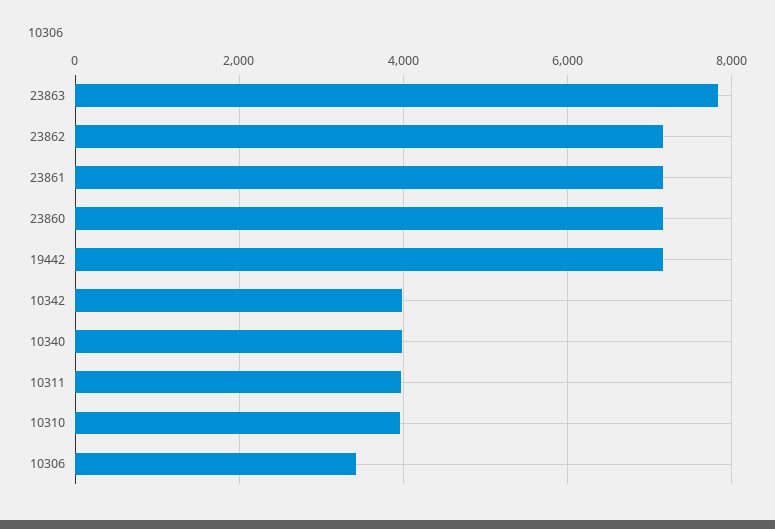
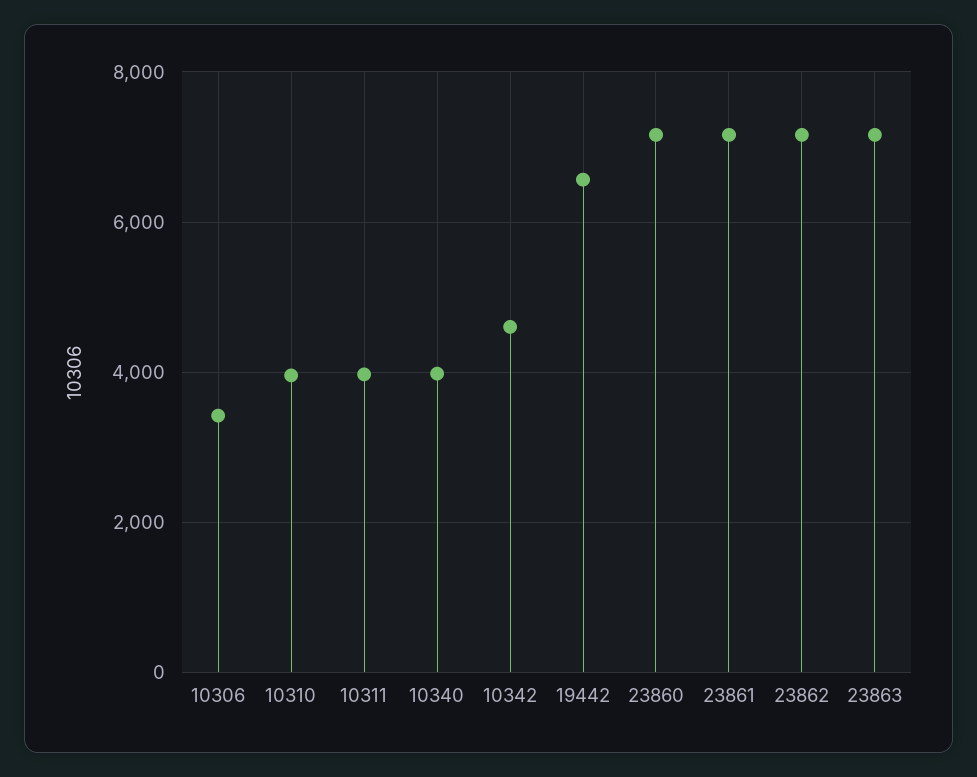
23863: 7800 -> 7200
19442: 7200 -> 6600
10342: 4000 -> 4600

